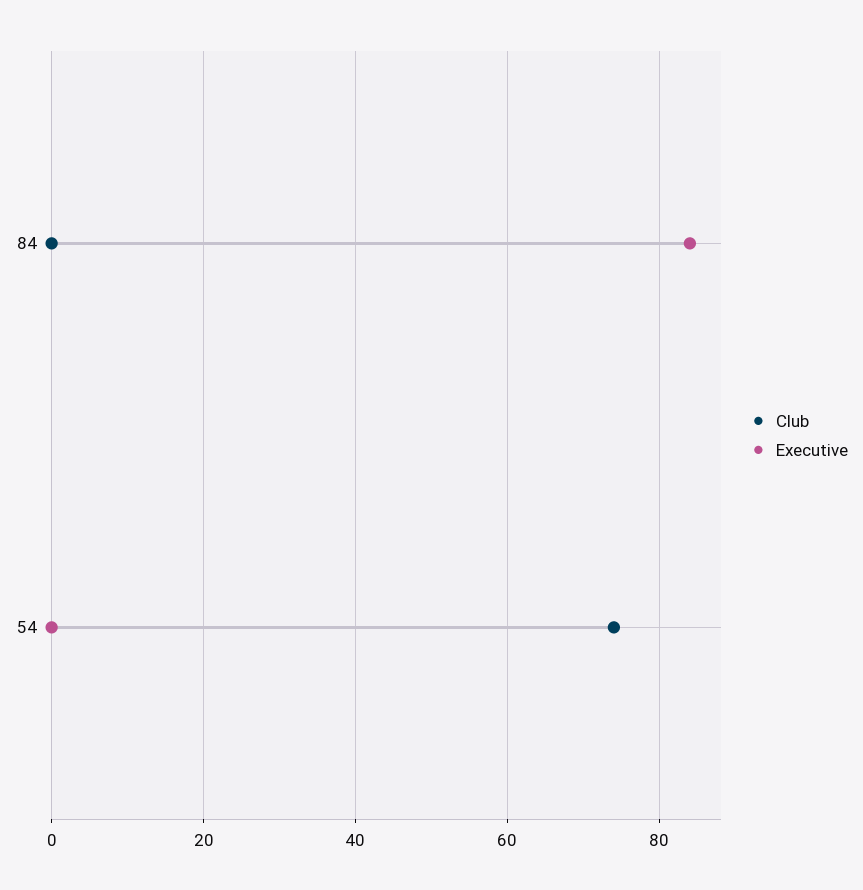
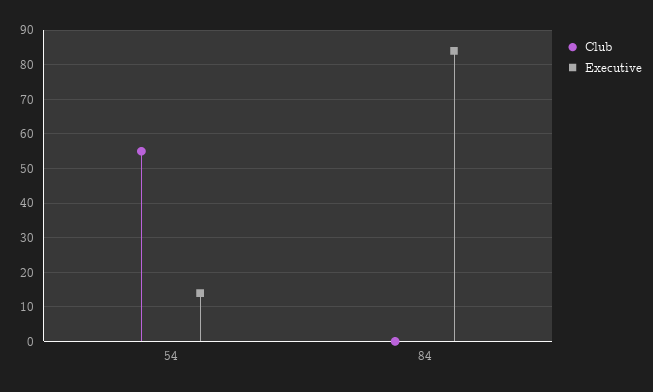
Club, 54: 75 -> 55
Executive, 54: 0 -> 15

